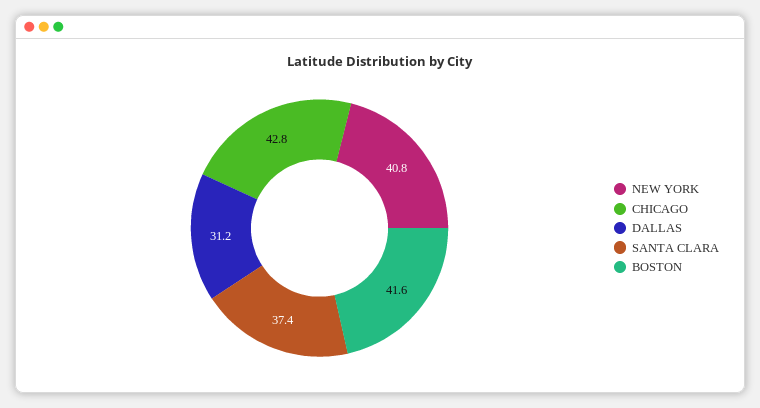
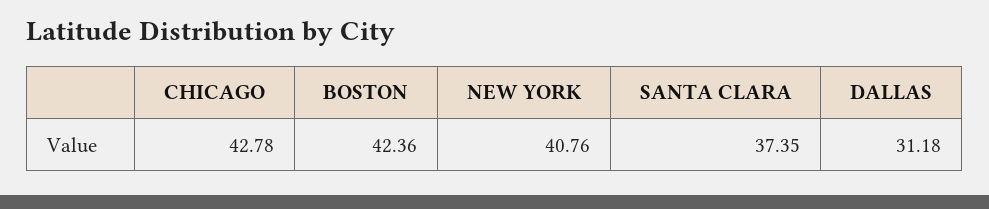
BOSTON: 41.6 -> 42.36

